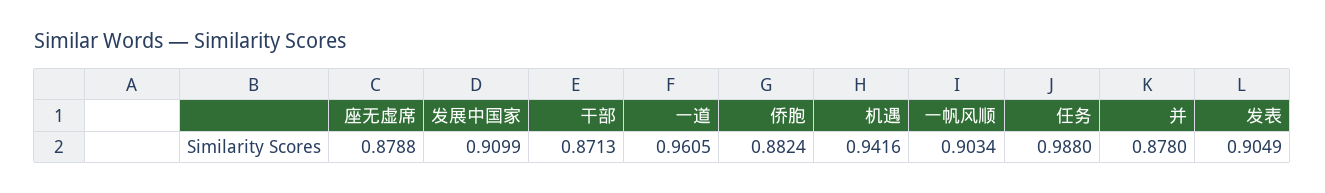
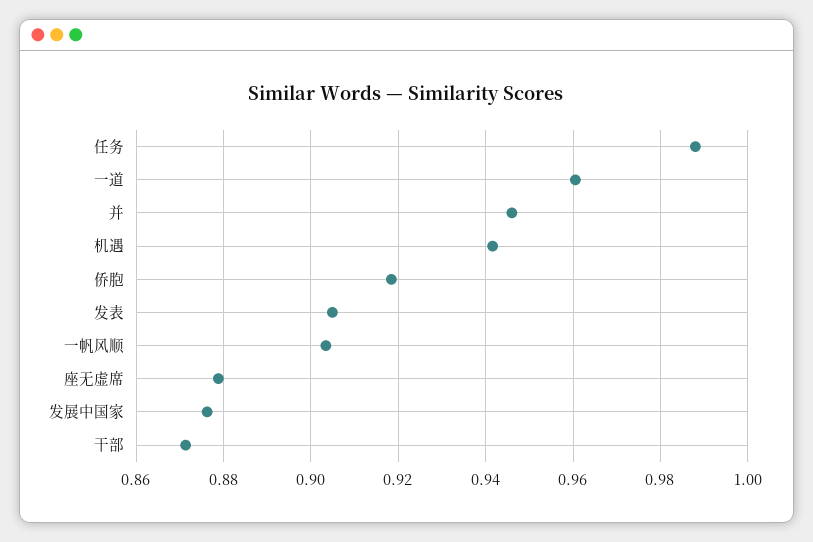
发展中国家: 0.9099 -> 0.876
侨胞: 0.8824 -> 0.918
并: 0.878 -> 0.946

